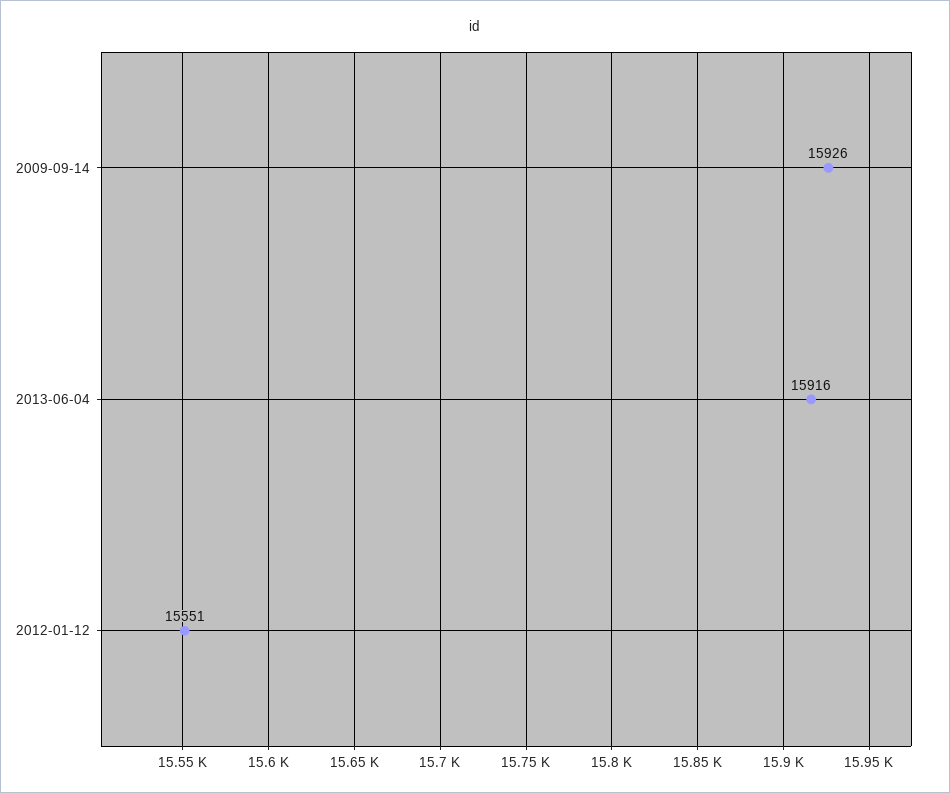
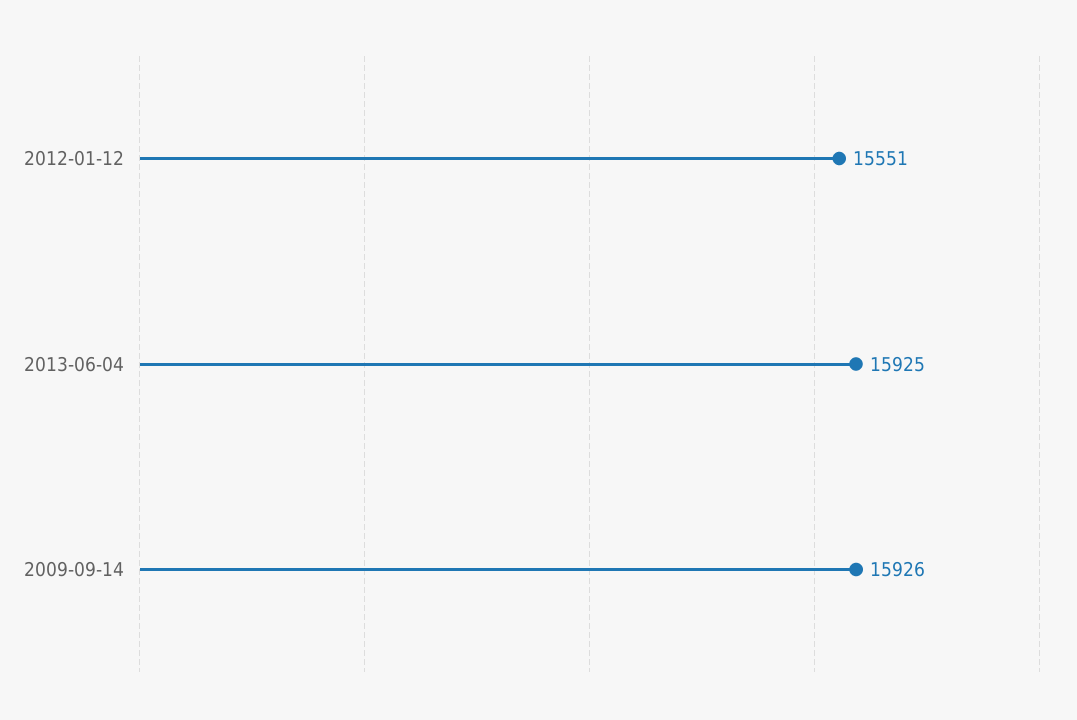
2013-06-04: 15916 -> 15925

